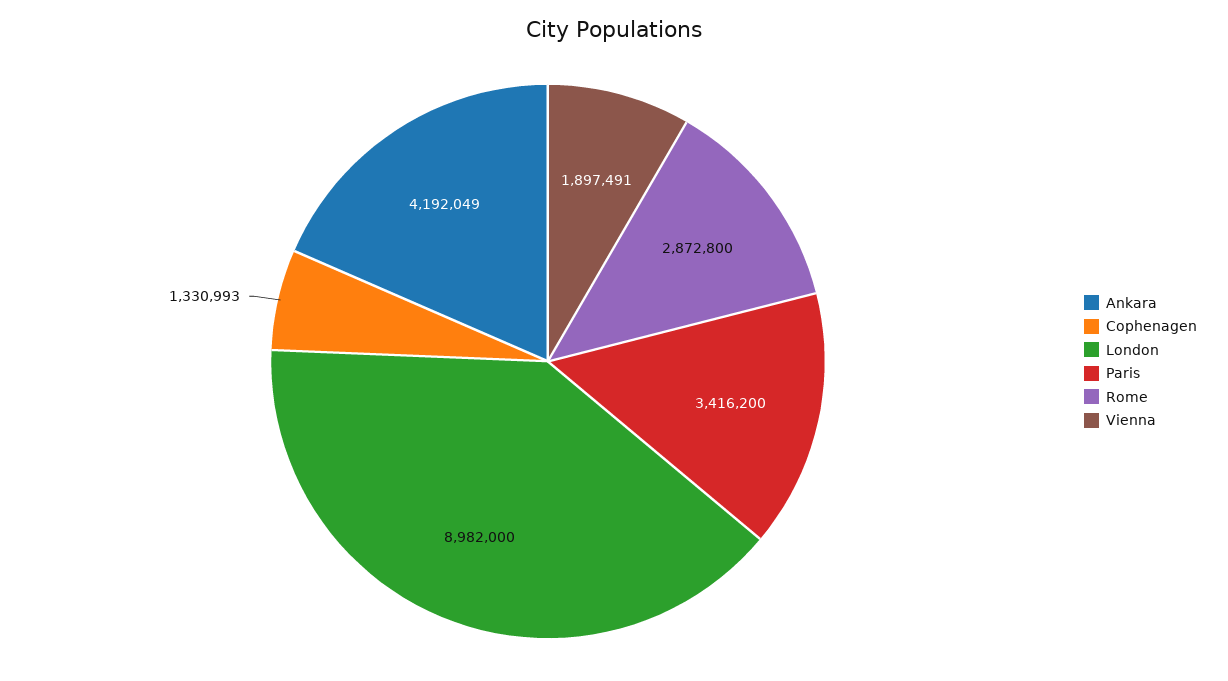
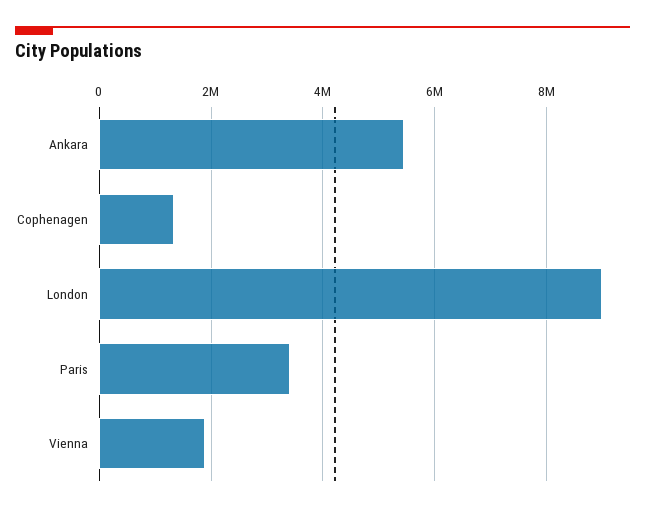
Ankara: 4192049 -> 5400000
Rome: 2872800 -> none

